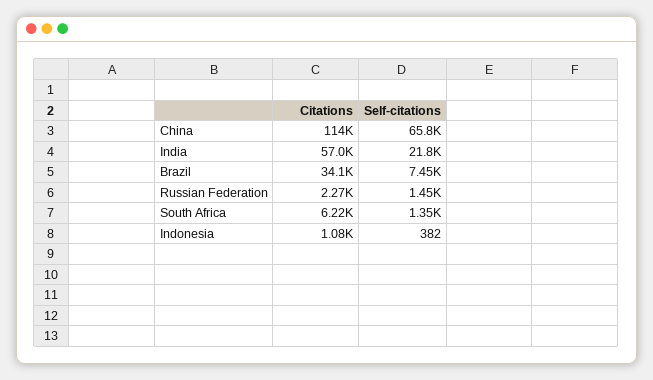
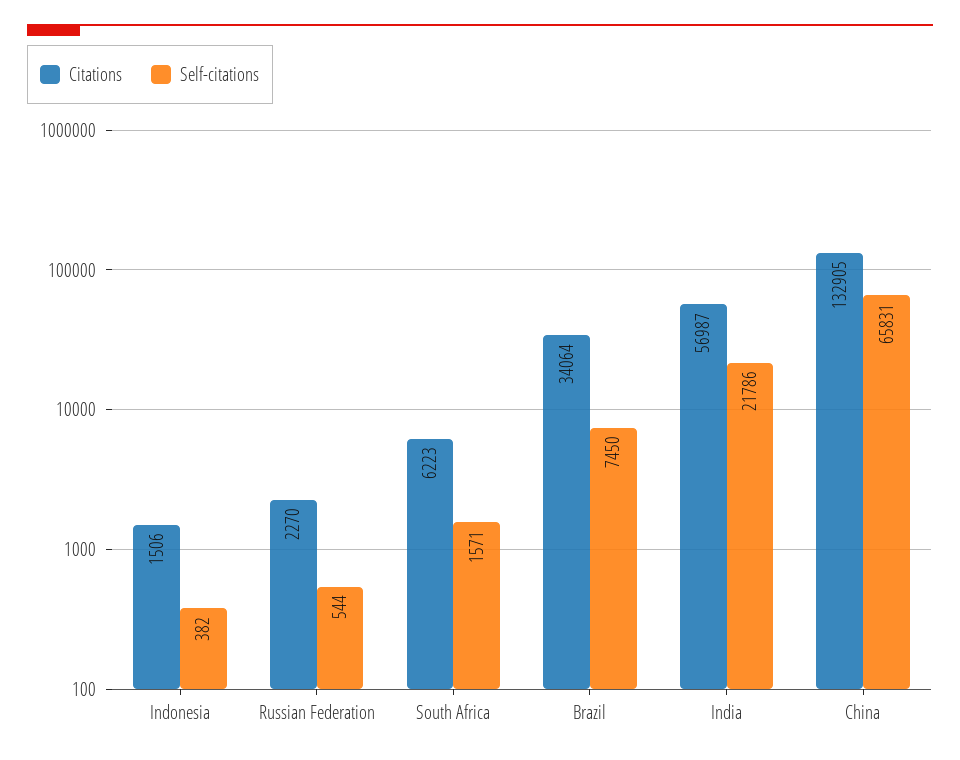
Citations, China: 114000 -> 132905
Self-citations, Russian Federation: 1450 -> 544
Self-citations, South Africa: 1350 -> 1571
Citations, Indonesia: 1080 -> 1506

